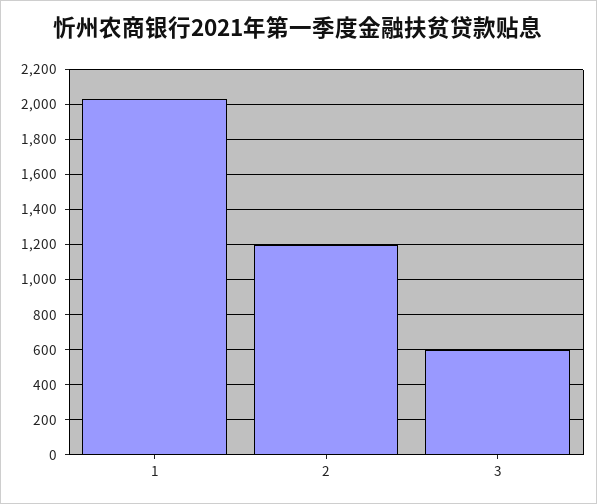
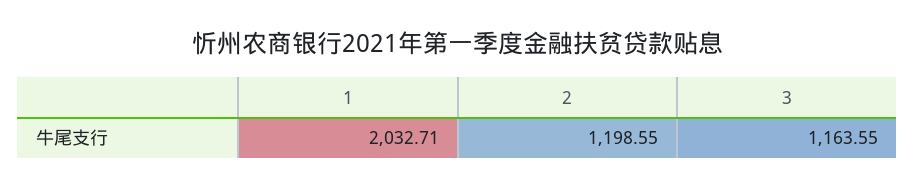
3: 600 -> 1163.55

